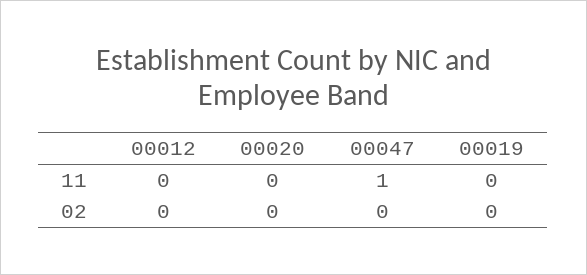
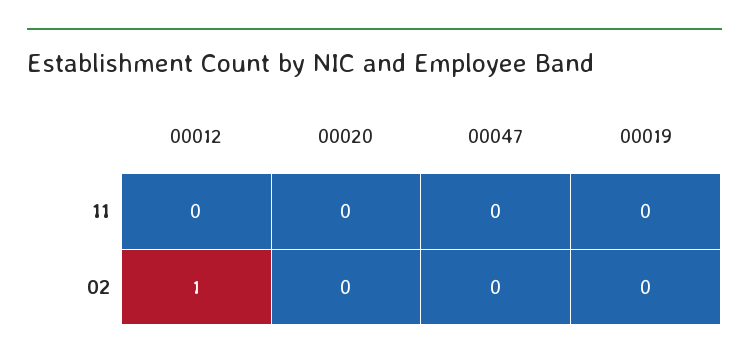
00047, 11: 1 -> 0
00012, 02: 0 -> 1

